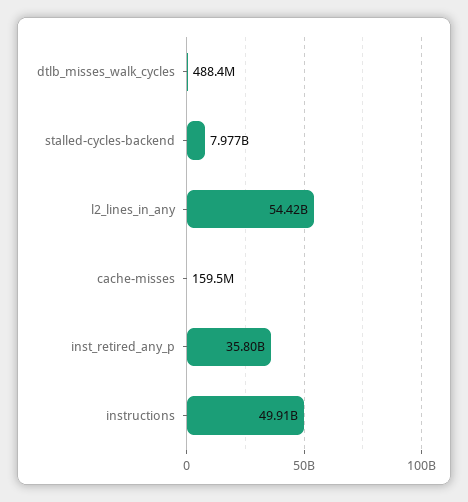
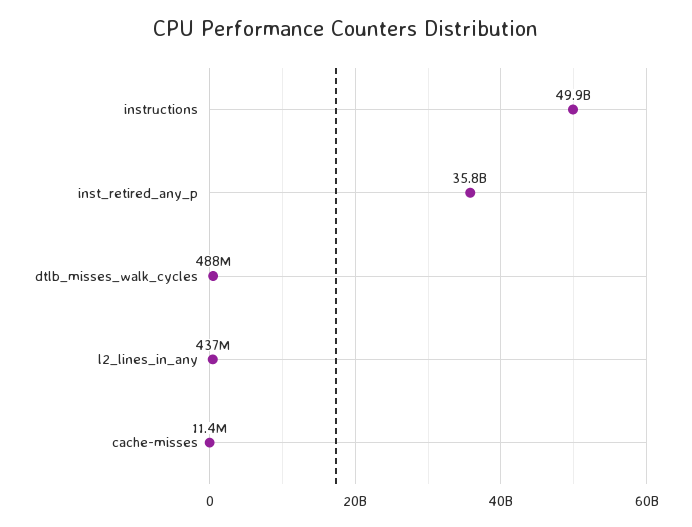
stalled-cycles-backend: 7977000000 -> none
l2_lines_in_any: 54420000000 -> 437000000
cache-misses: 159500000 -> 11400000

